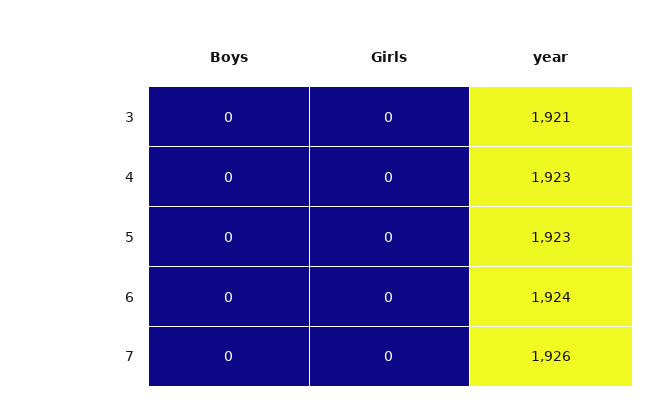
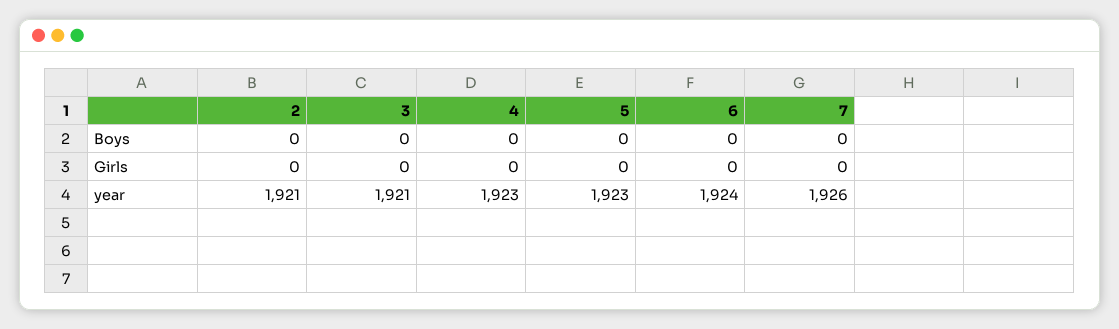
Boys, 2: none -> 0
Girls, 2: none -> 0
year, 2: none -> 1921

